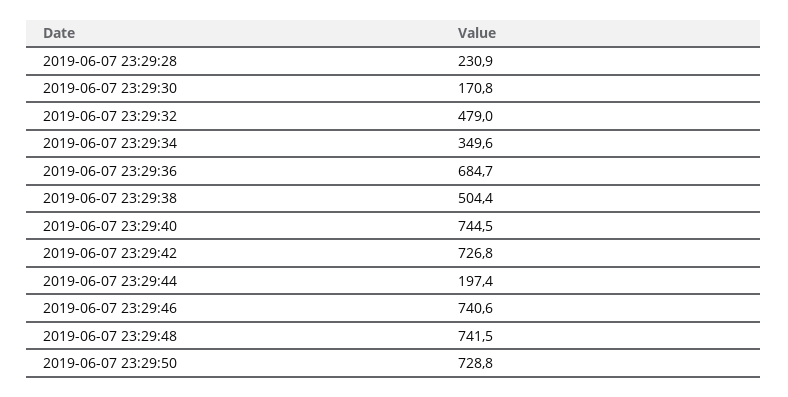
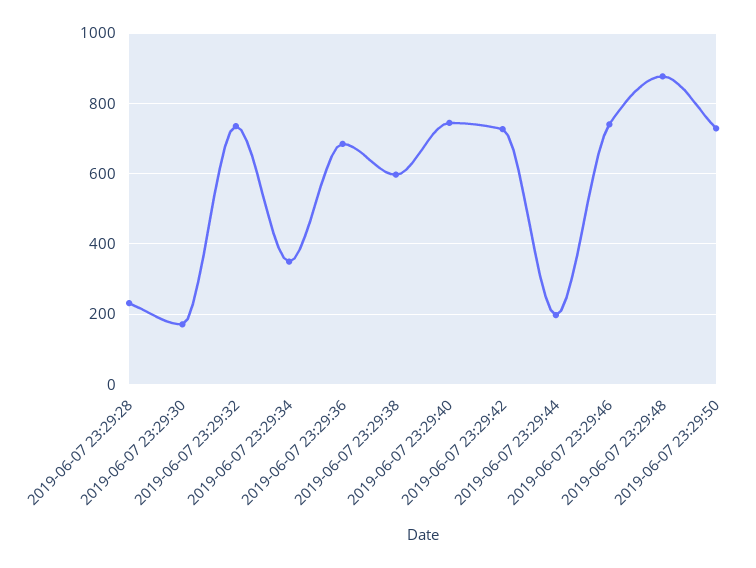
2019-06-07 23:29:32: 479 -> 740
2019-06-07 23:29:38: 504.4 -> 600
2019-06-07 23:29:48: 741.5 -> 880

